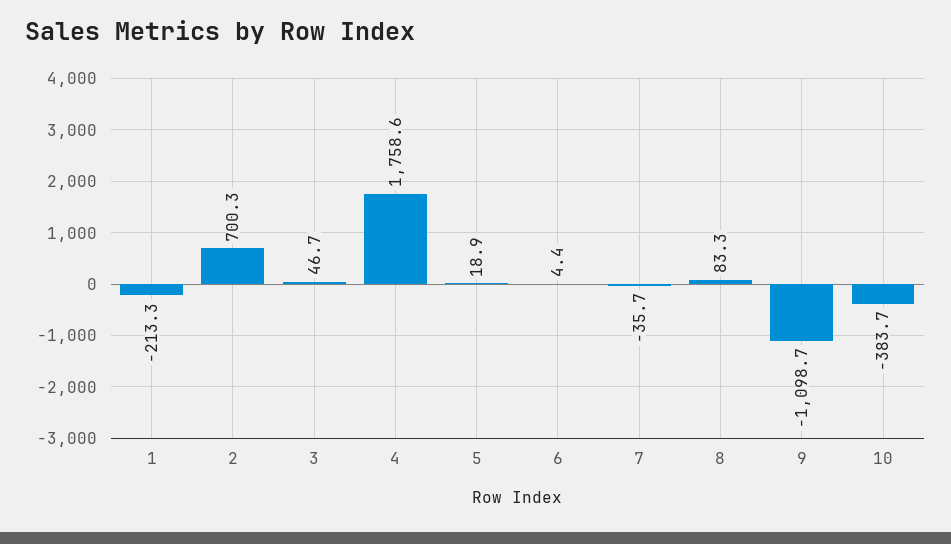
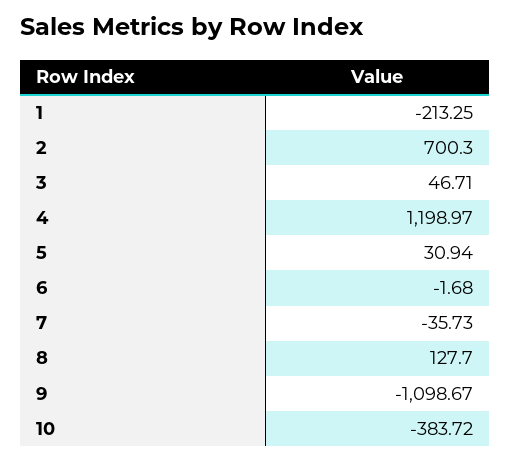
4: 1758.6 -> 1198.97
5: 18.9 -> 30.94
6: 4.4 -> -1.68
8: 83.3 -> 127.7

